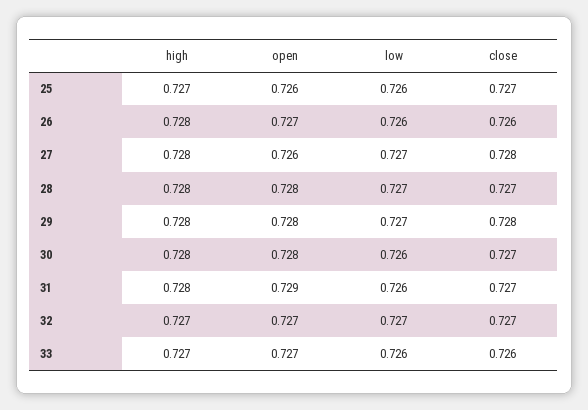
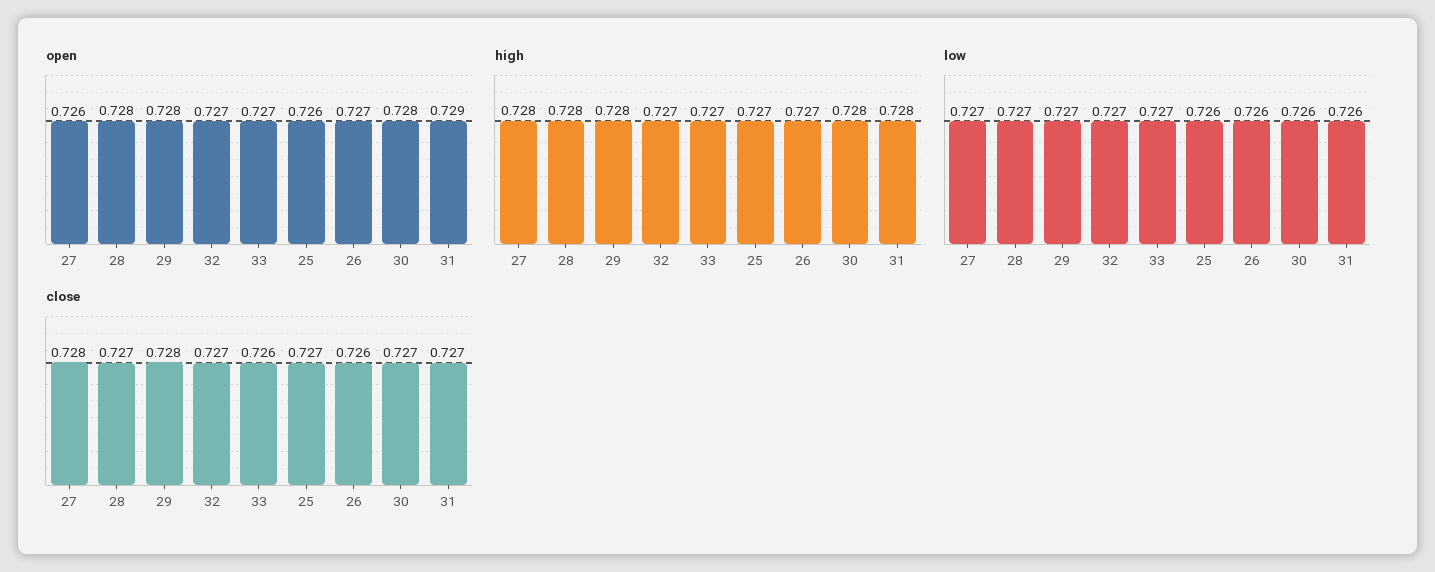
high, 26: 0.728 -> 0.727
low, 33: 0.726 -> 0.727

